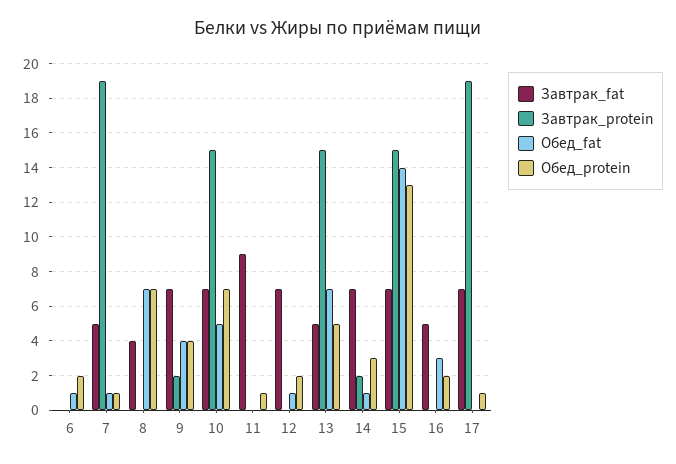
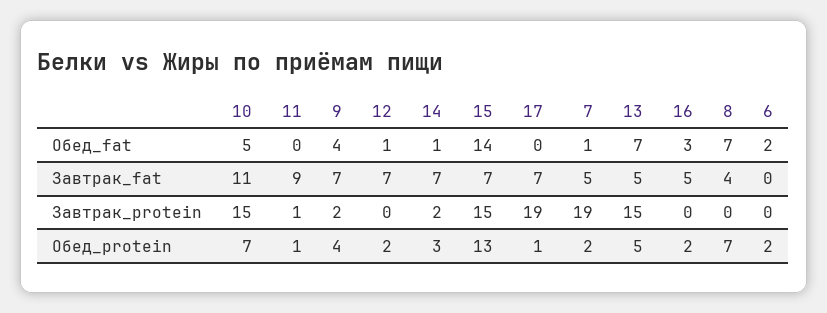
Обед_fat, 6: 1 -> 2
Обед_protein, 7: 1 -> 2
Завтрак_fat, 10: 7 -> 11
Завтрак_protein, 11: 0 -> 1

